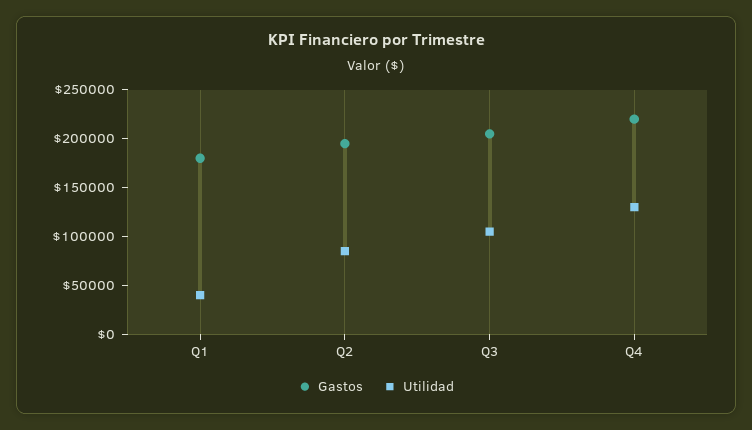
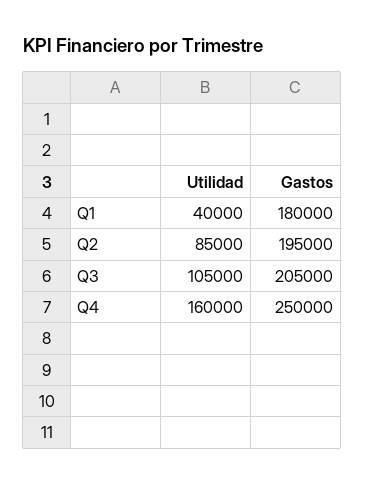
Gastos, Q4: 220000 -> 250000
Utilidad, Q4: 130000 -> 160000

